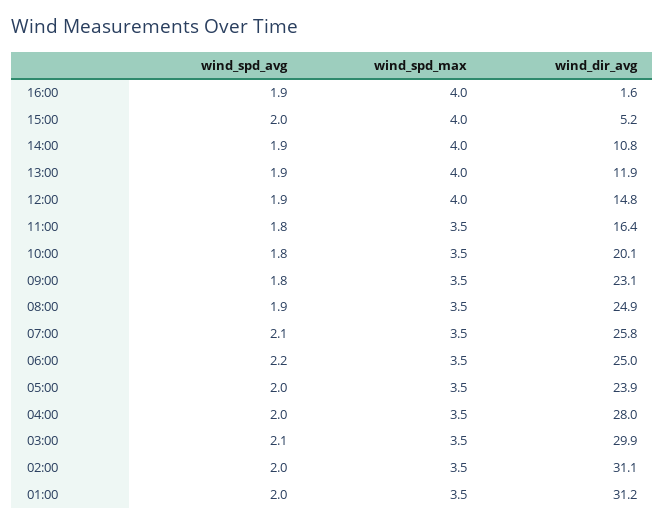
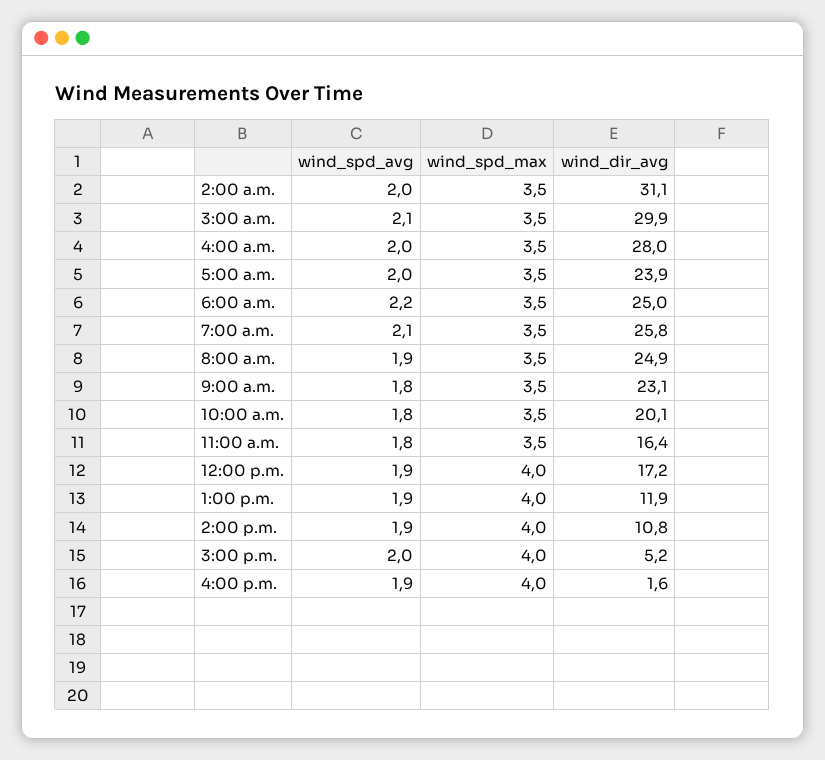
wind_dir_avg, 12:00: 14.8 -> 17.2
wind_spd_avg, 01:00: 2 -> none
wind_spd_max, 01:00: 3.5 -> none
wind_dir_avg, 01:00: 31.2 -> none

